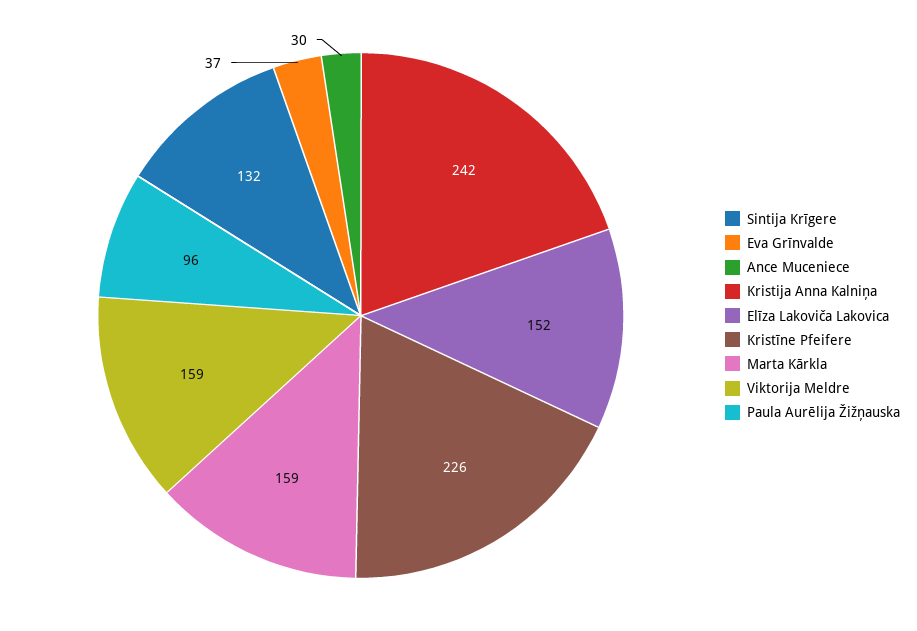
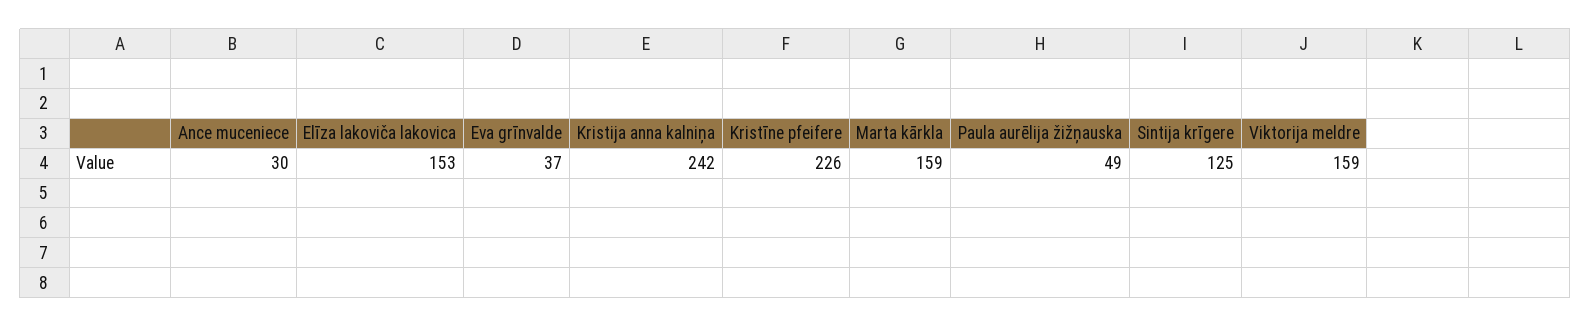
Sintija Krīgere: 132 -> 125
Elīza Lakoviča Lakovica: 152 -> 153
Paula Aurēlija Žižņauska: 96 -> 49

